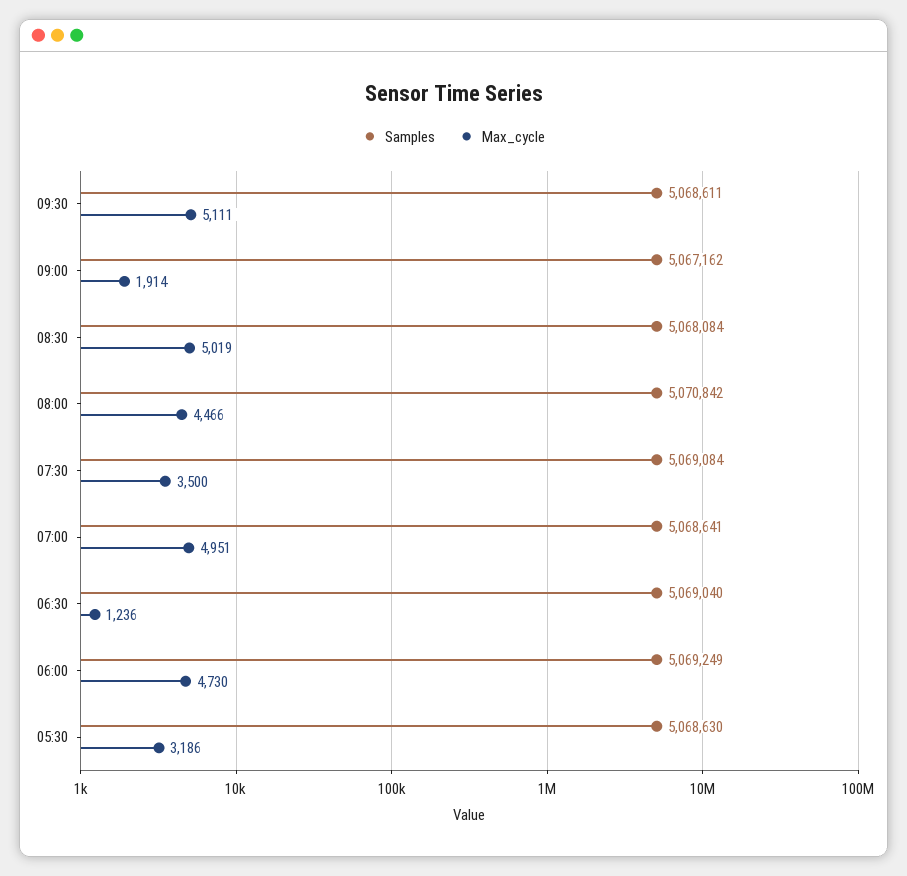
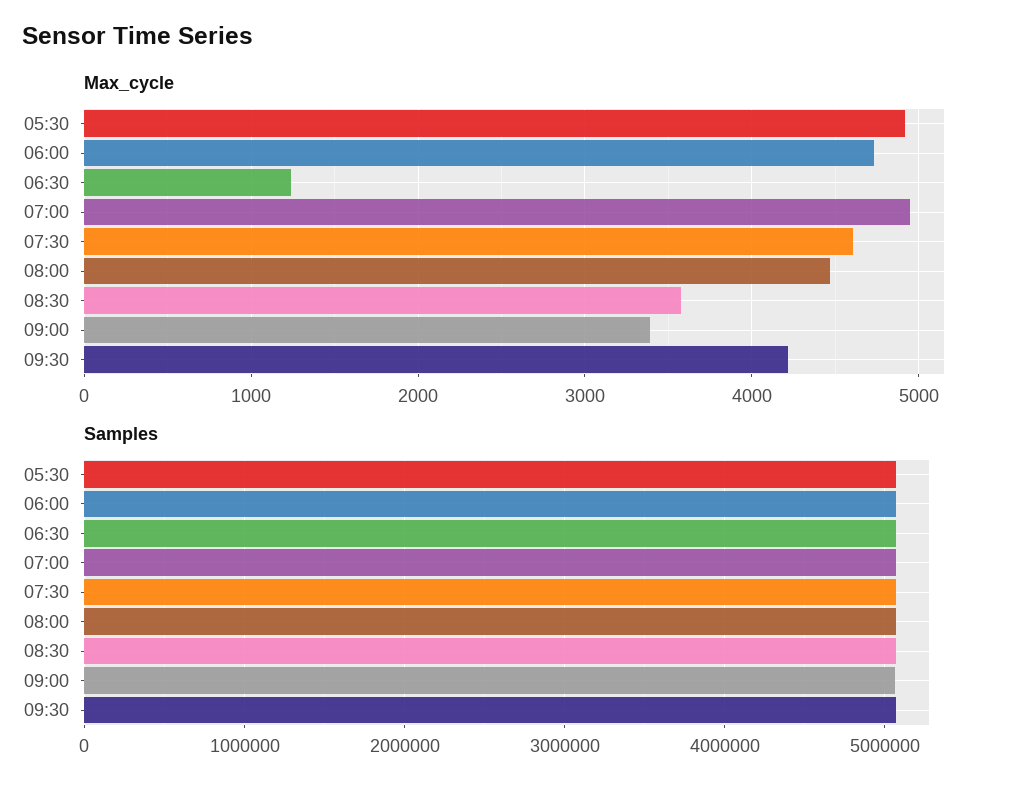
Max_cycle, 09:30: 5111 -> 4200
Max_cycle, 09:00: 1914 -> 3400
Max_cycle, 08:30: 5019 -> 3600
Max_cycle, 07:30: 3500 -> 4600
Max_cycle, 05:30: 3186 -> 4900

